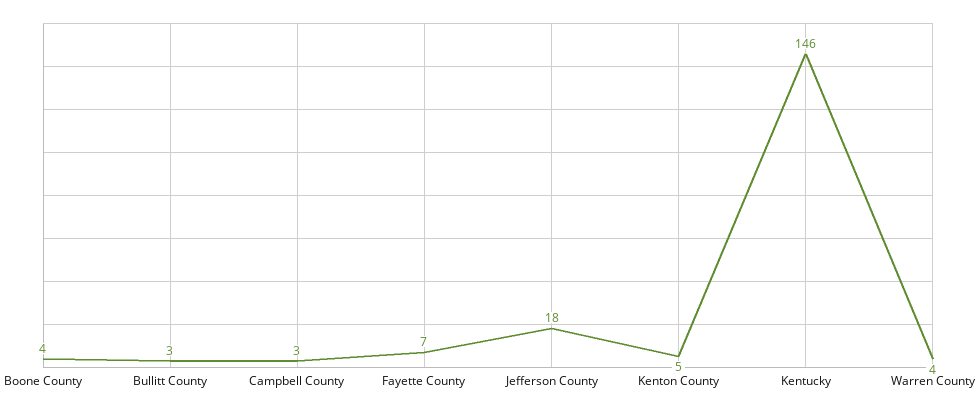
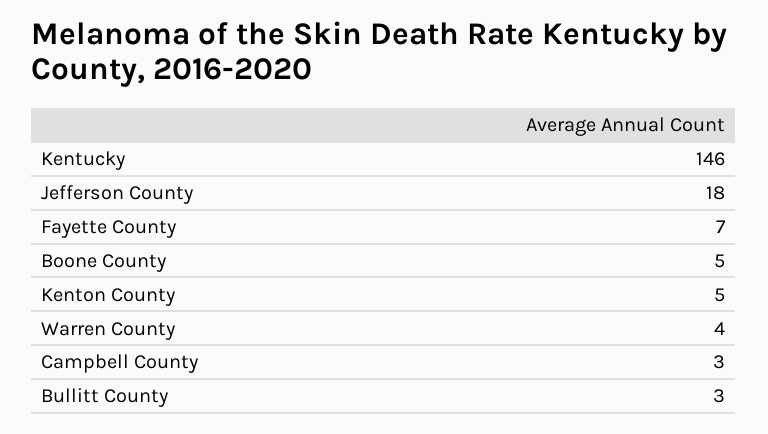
Boone County: 4 -> 5

